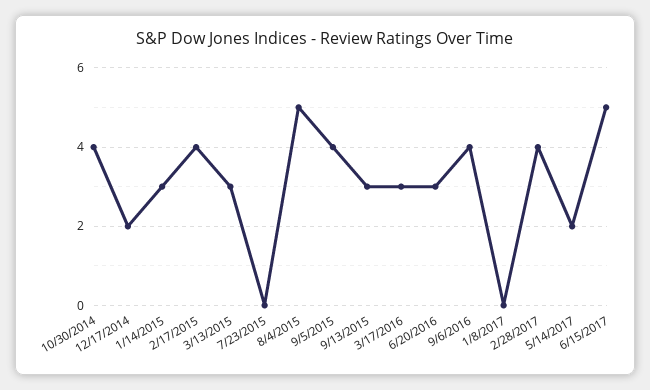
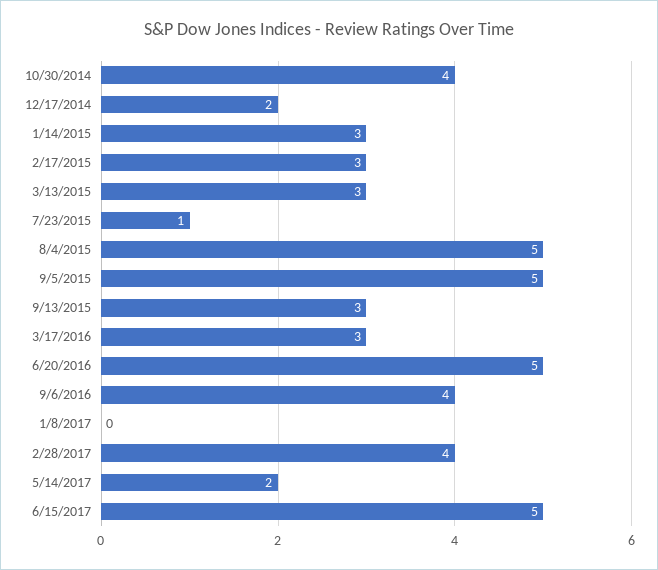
2/17/2015: 4 -> 3
7/23/2015: 0 -> 1
9/5/2015: 4 -> 5
6/20/2016: 3 -> 5

